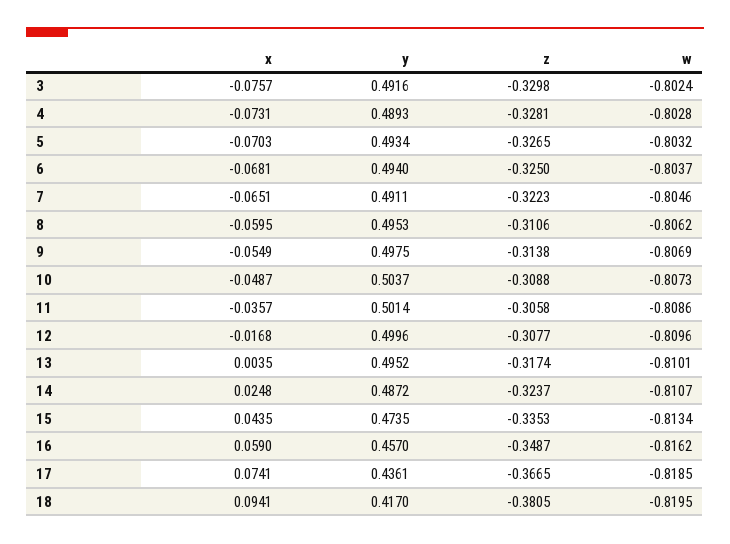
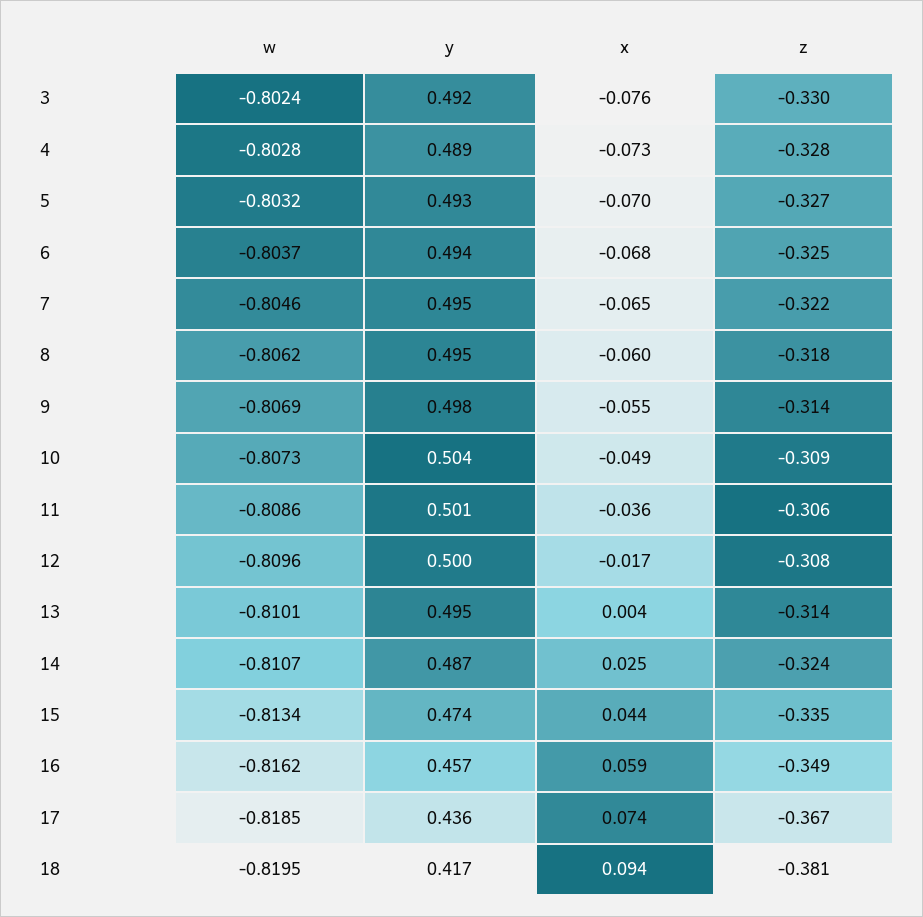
y, 7: 0.4911 -> 0.495
z, 8: -0.3106 -> -0.318
z, 13: -0.3174 -> -0.314

